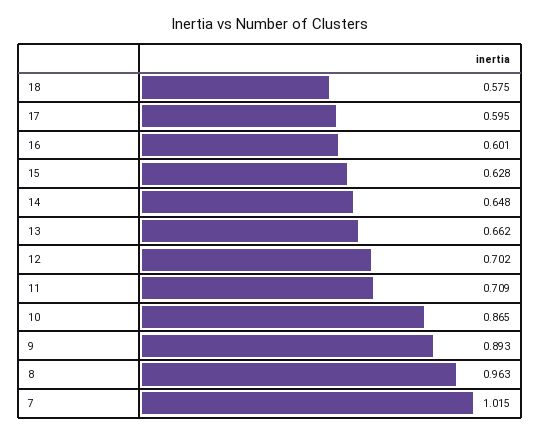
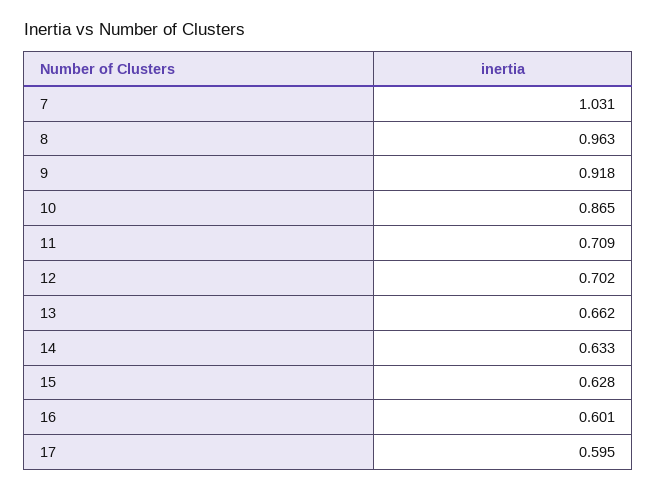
18: 0.575 -> none
14: 0.648 -> 0.633
9: 0.893 -> 0.918
7: 1.015 -> 1.031

